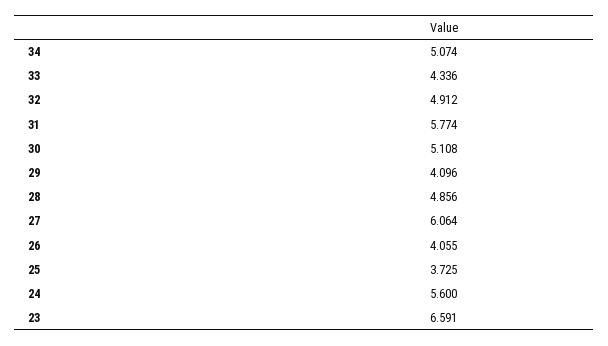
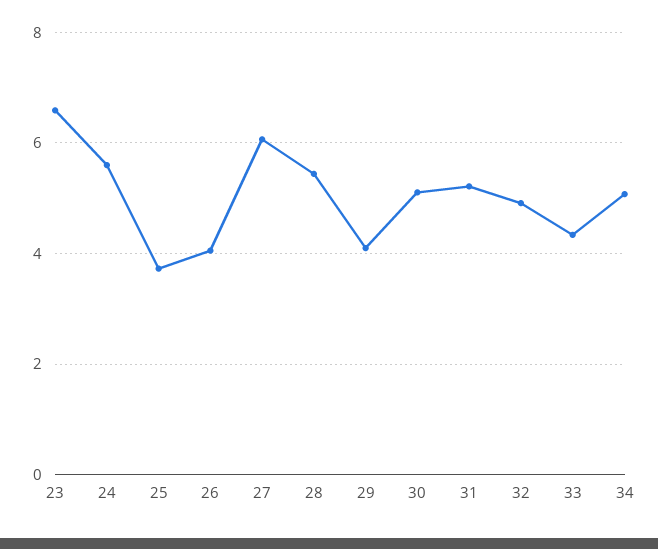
31: 5.774 -> 5.2
28: 4.856 -> 5.4

